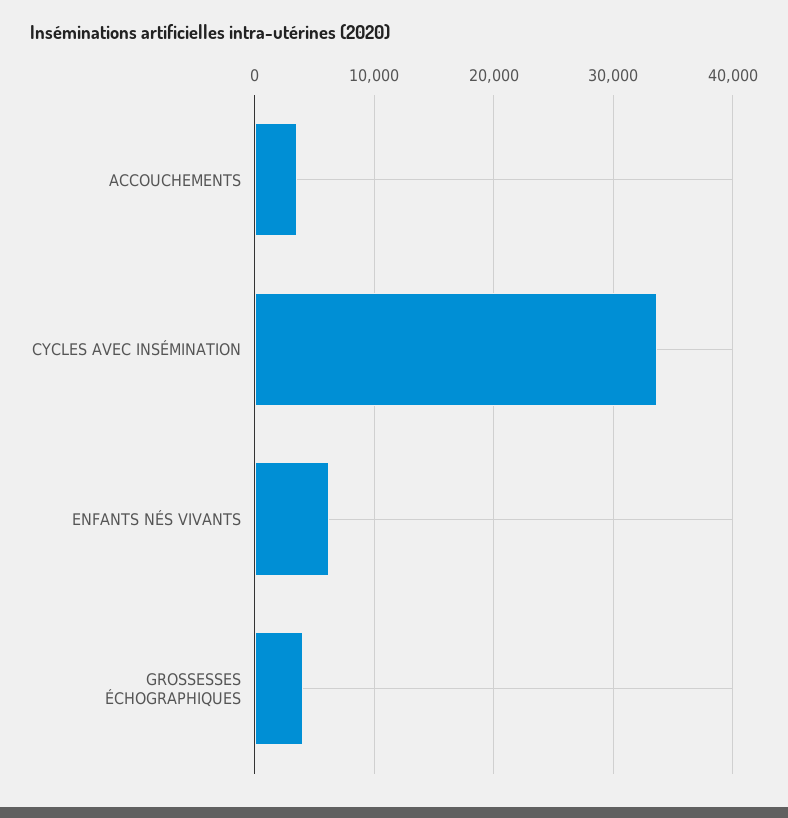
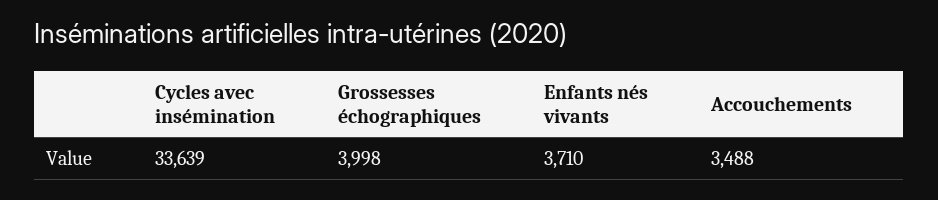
ENFANTS NÉS VIVANTS: 6000 -> 3710

